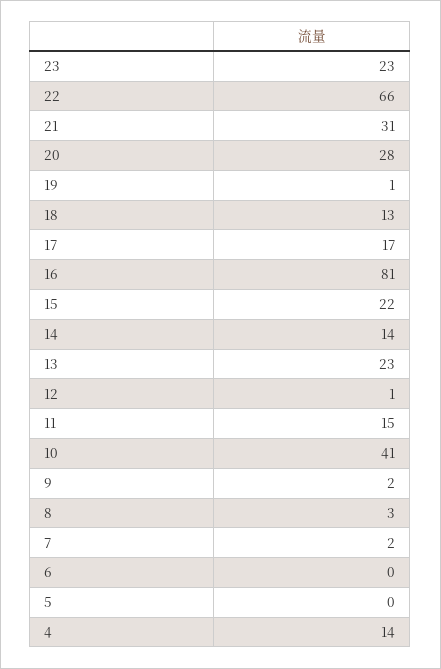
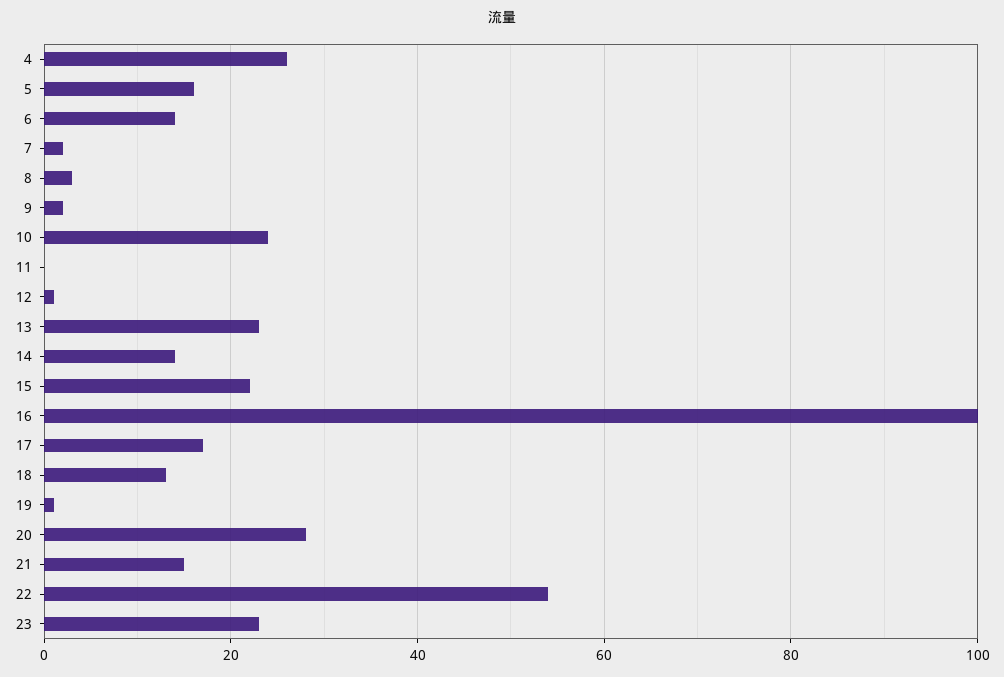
22: 66 -> 55
21: 31 -> 15
16: 81 -> 100
11: 15 -> 0
10: 41 -> 25
6: 0 -> 15
5: 0 -> 15
4: 14 -> 25

